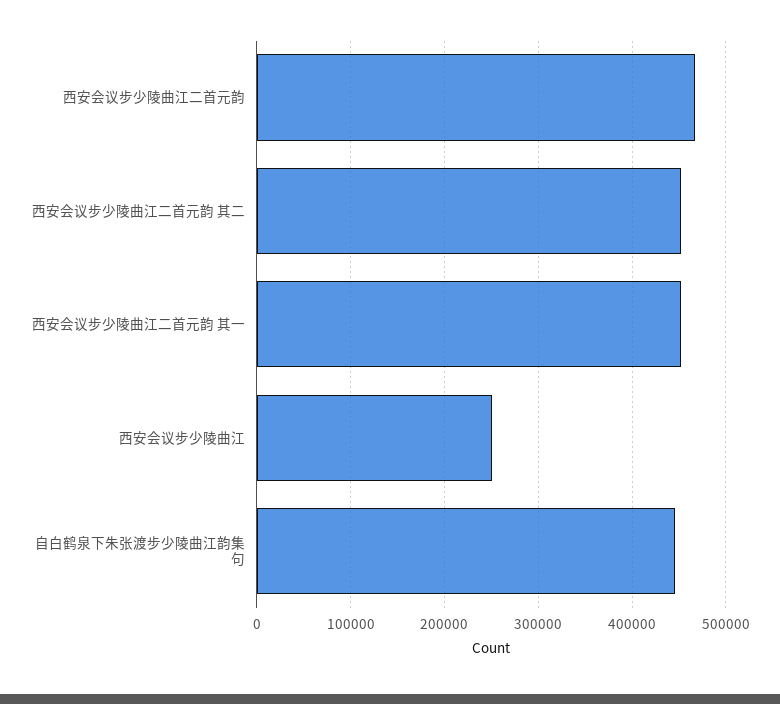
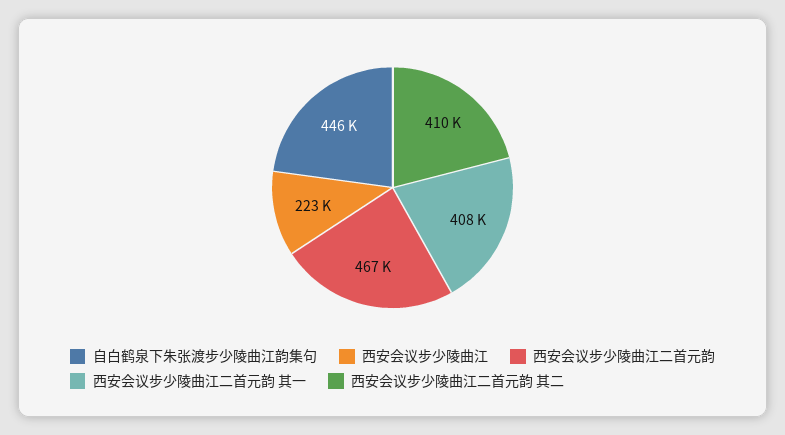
西安会议步少陵曲江二首元韵 其二: 450000 -> 410000
西安会议步少陵曲江二首元韵 其一: 450000 -> 408000
西安会议步少陵曲江: 250000 -> 223000

